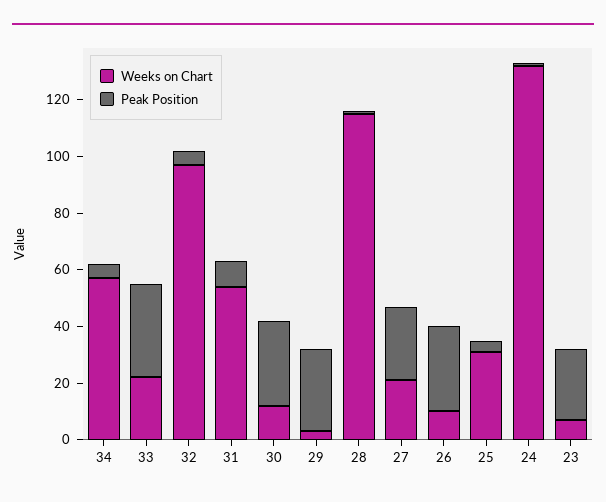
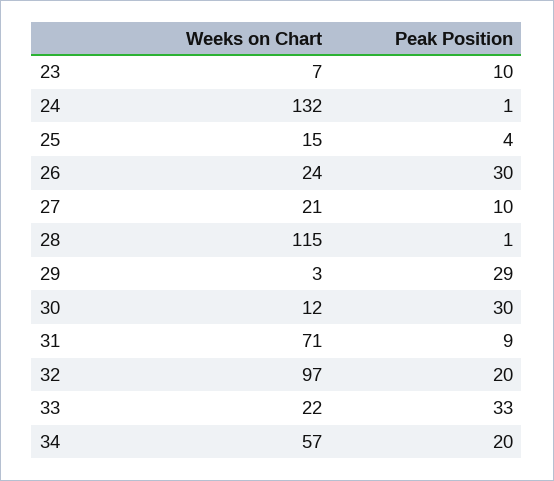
Peak Position, 34: 5 -> 20
Peak Position, 32: 5 -> 20
Weeks on Chart, 31: 55 -> 71
Peak Position, 27: 25 -> 10
Weeks on Chart, 26: 10 -> 24
Weeks on Chart, 25: 30 -> 15
Peak Position, 23: 25 -> 10

